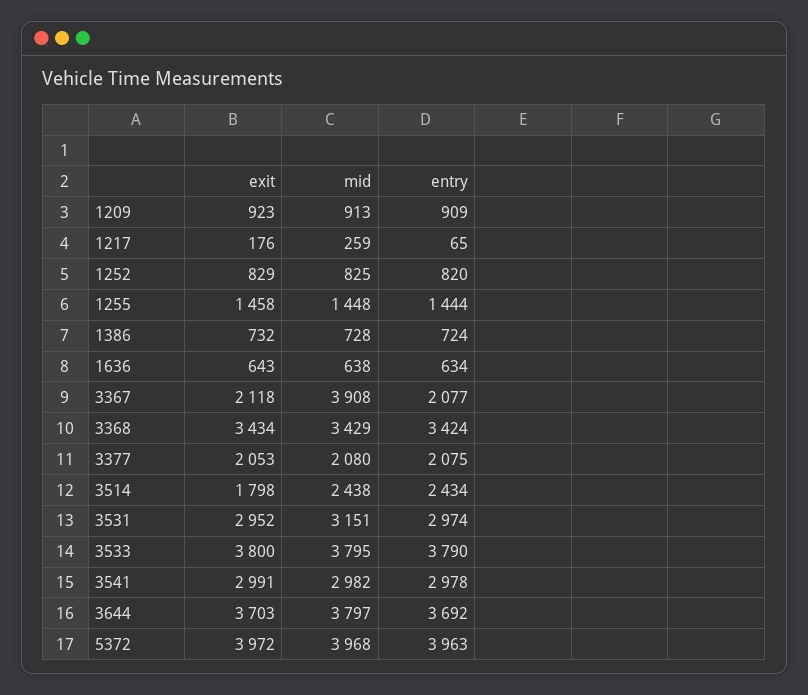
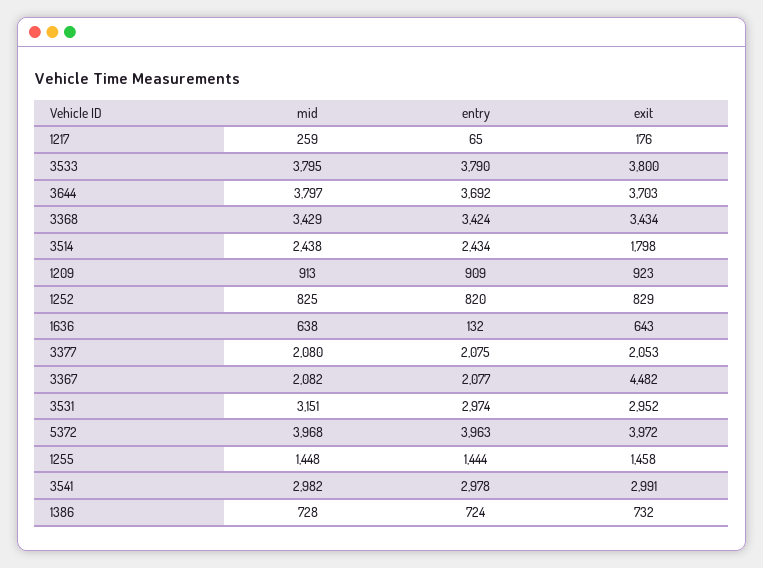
entry, 1636: 634 -> 132
exit, 3367: 2118 -> 4482
mid, 3367: 3908 -> 2082

